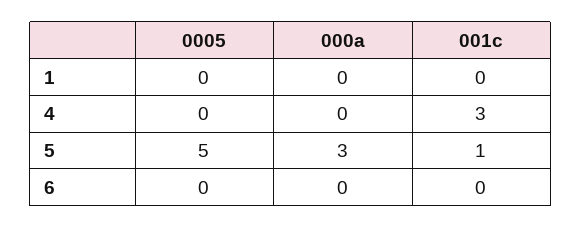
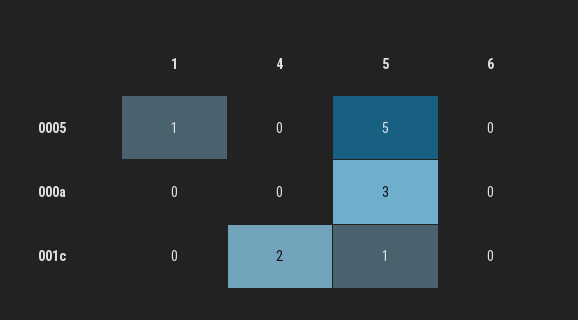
0005, 1: 0 -> 1
001c, 4: 3 -> 2

